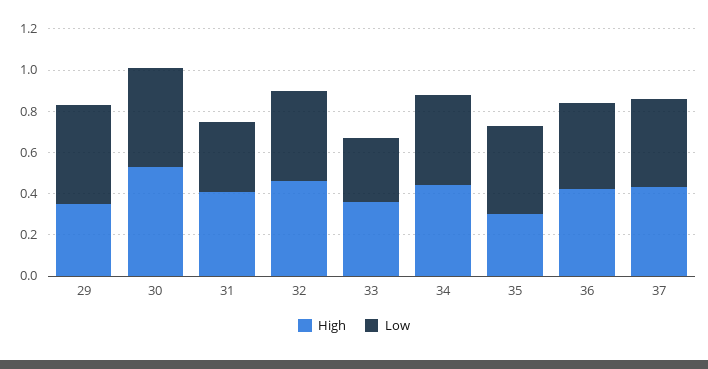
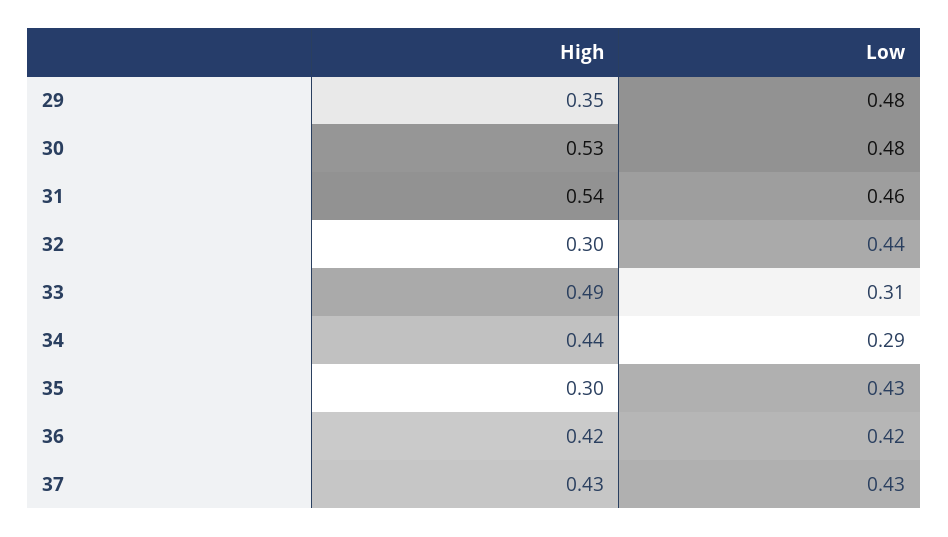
High, 31: 0.4 -> 0.54
Low, 31: 0.35 -> 0.46
High, 32: 0.45 -> 0.3
High, 33: 0.35 -> 0.49
Low, 34: 0.45 -> 0.29

